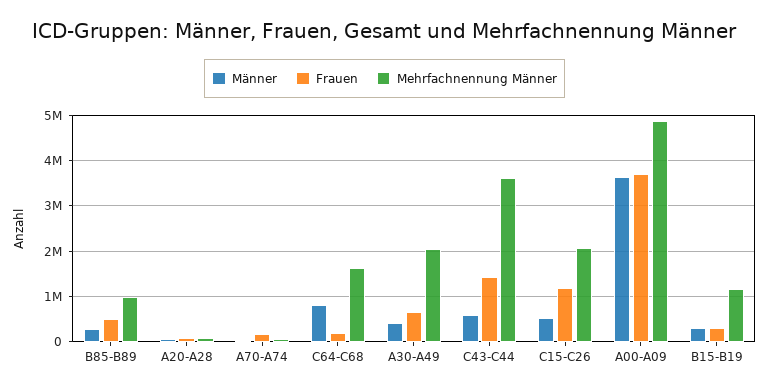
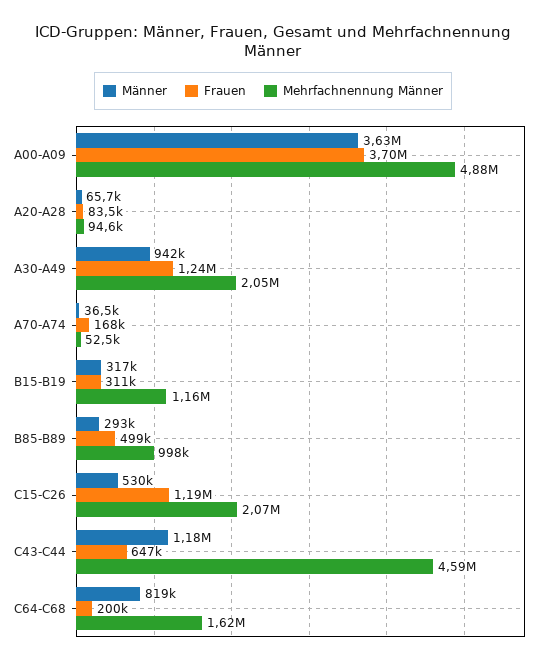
Männer, A30-A49: 400000 -> 942000
Frauen, A30-A49: 600000 -> 1240000
Männer, C43-C44: 600000 -> 1180000
Frauen, C43-C44: 1400000 -> 647000
Mehrfachnennung Männer, C43-C44: 3600000 -> 4590000

